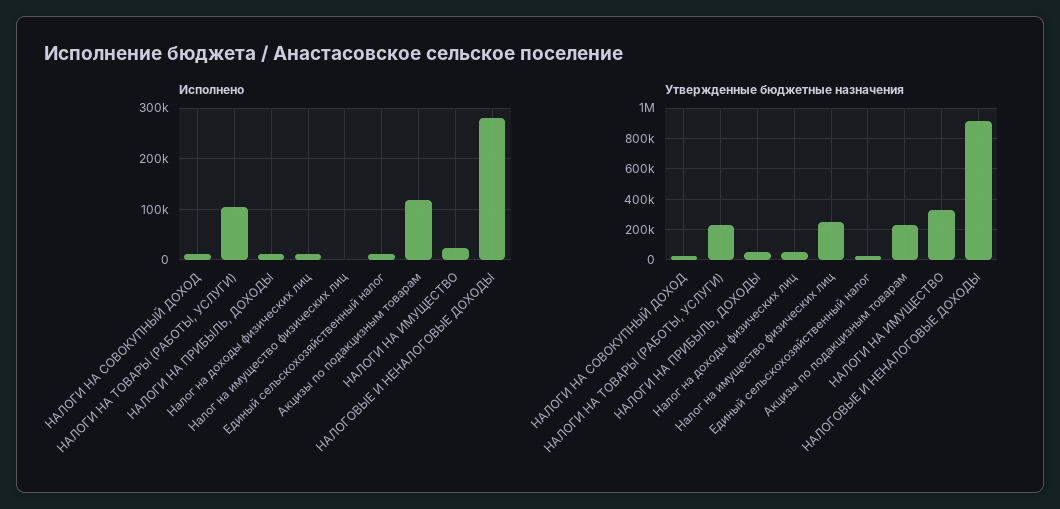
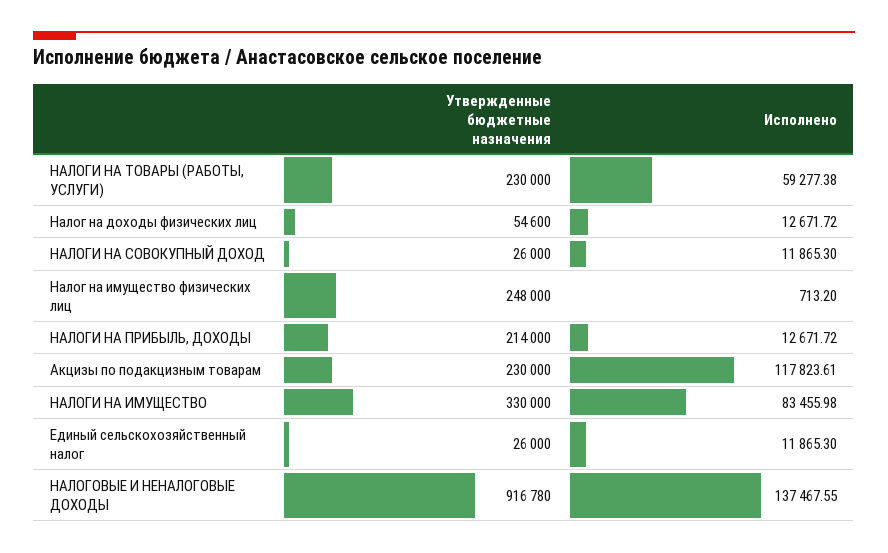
Исполнено, НАЛОГИ НА ТОВАРЫ (РАБОТЫ, УСЛУГИ): 100000 -> 59277.38
Исполнено, НАЛОГИ НА ИМУЩЕСТВО: 20000 -> 83455.98
Исполнено, НАЛОГОВЫЕ И НЕНАЛОГОВЫЕ ДОХОДЫ: 280000 -> 137467.55
Утвержденные бюджетные назначения, НАЛОГИ НА ПРИБЫЛЬ, ДОХОДЫ: 50000 -> 214000

